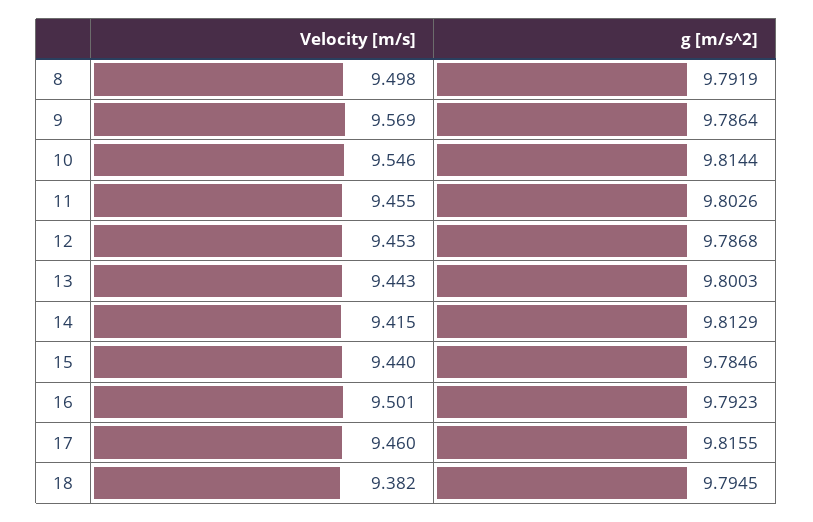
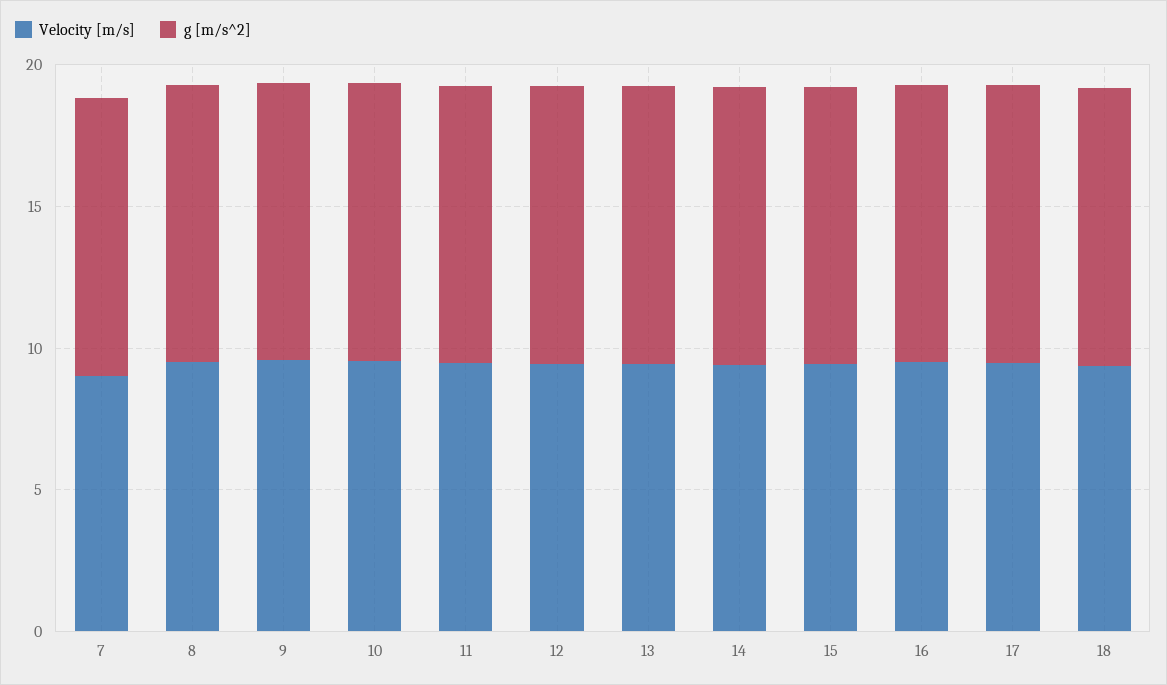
Velocity [m/s], 7: none -> 9
g [m/s^2], 7: none -> 10

